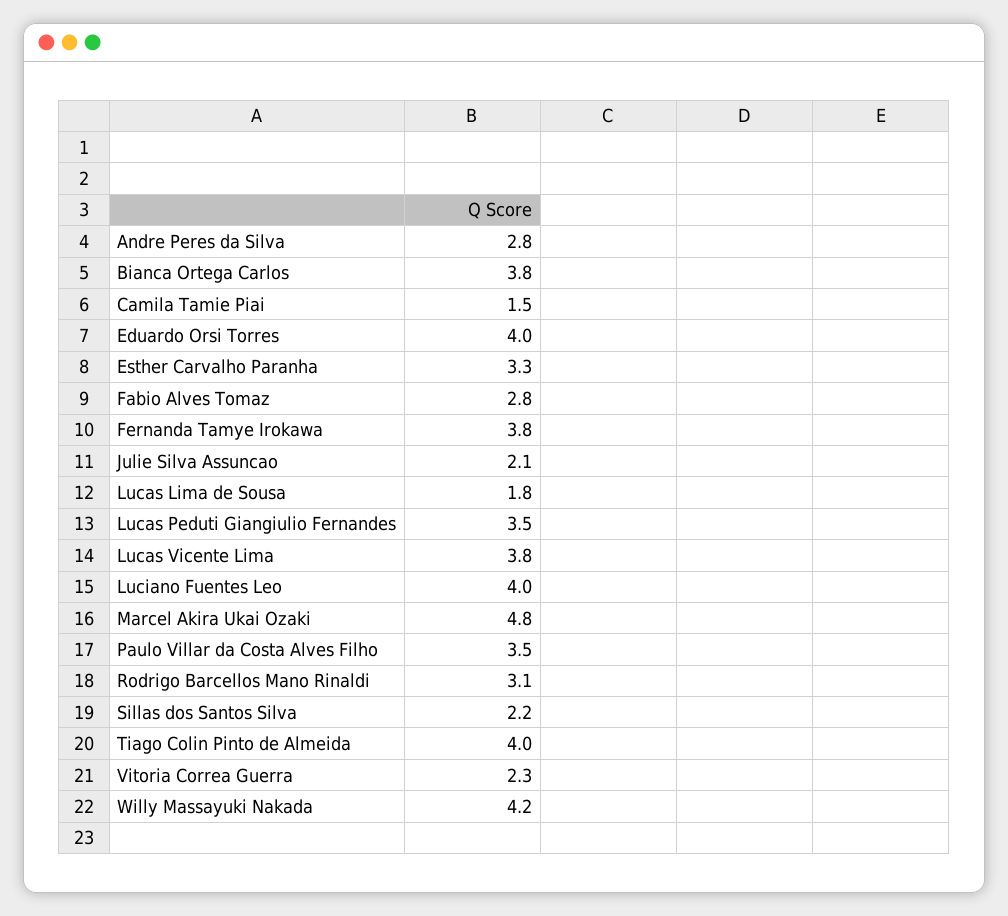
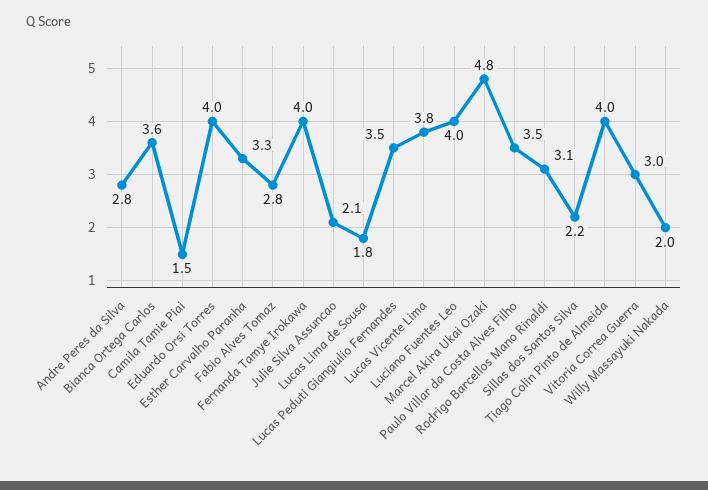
Bianca Ortega Carlos: 3.8 -> 3.6
Fernanda Tamye Irokawa: 3.8 -> 4
Vitoria Correa Guerra: 2.3 -> 3
Willy Massayuki Nakada: 4.2 -> 2

